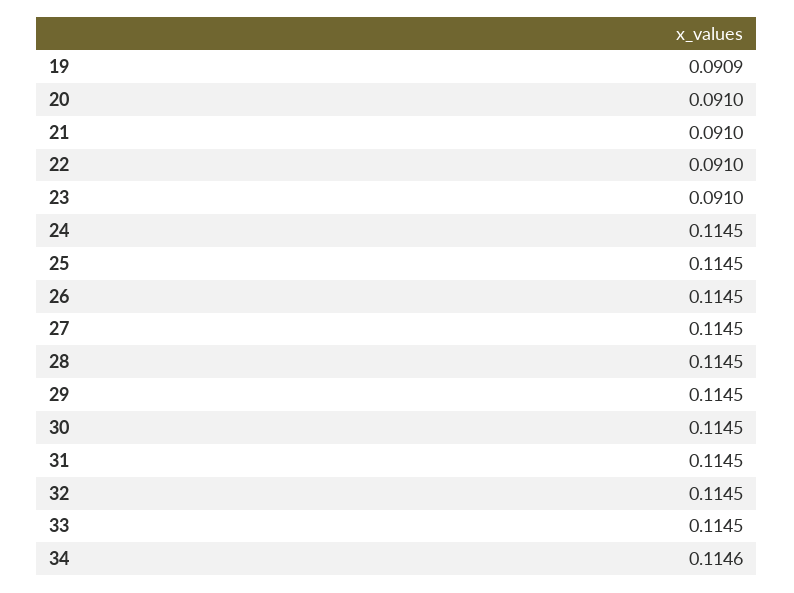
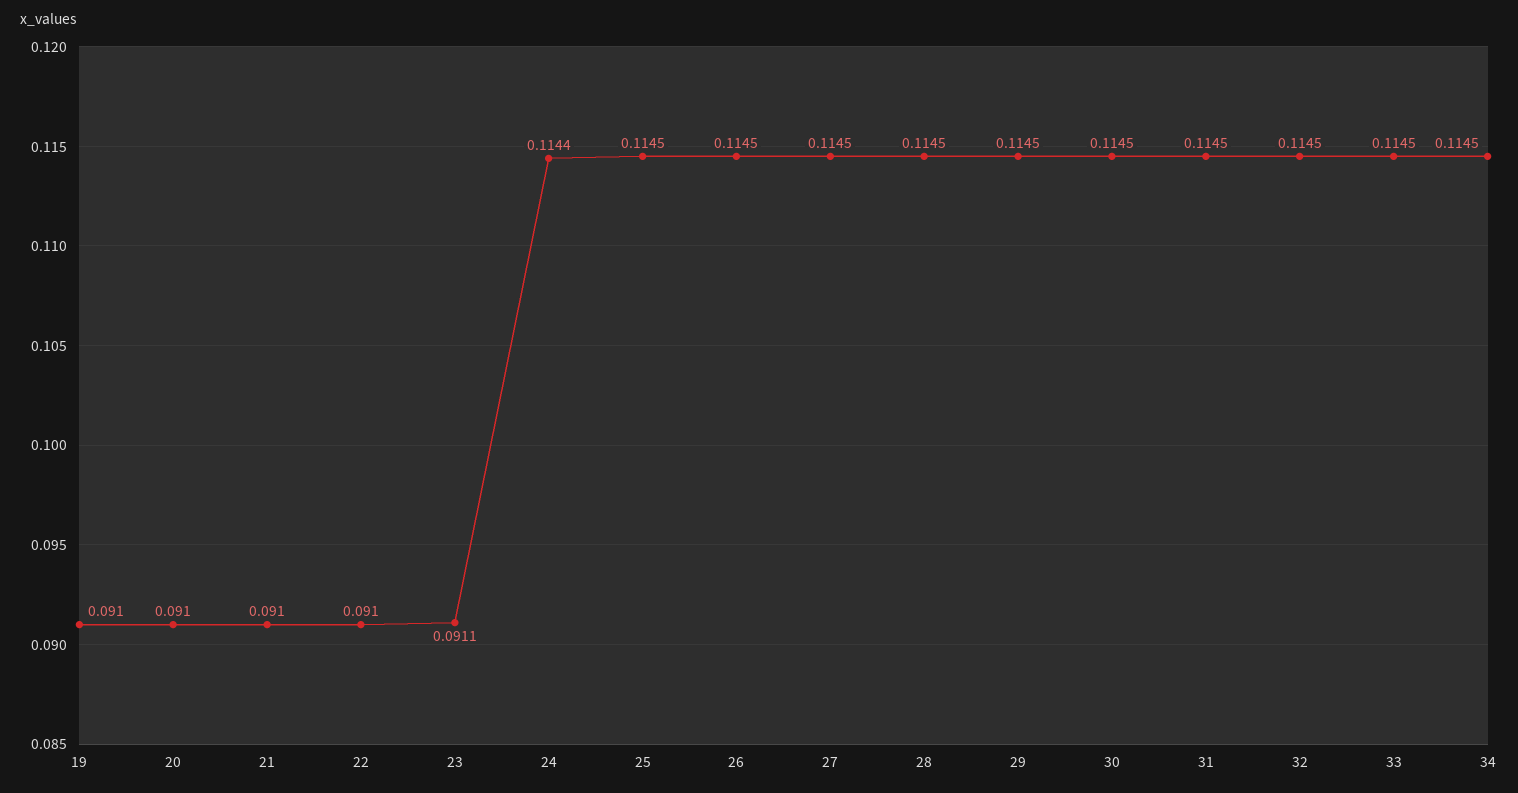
19: 0.0909 -> 0.091
23: 0.091 -> 0.0911
24: 0.1145 -> 0.1144
34: 0.1146 -> 0.1145

